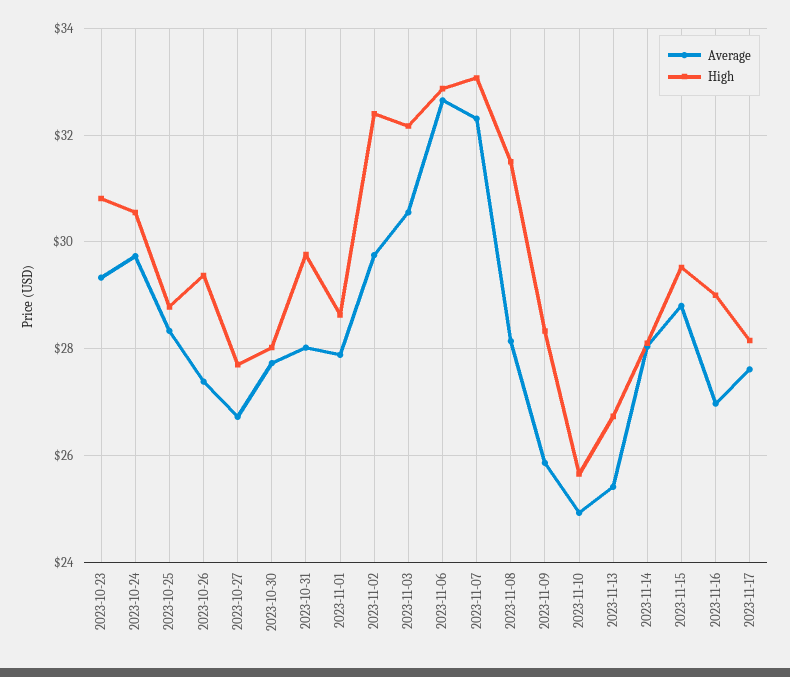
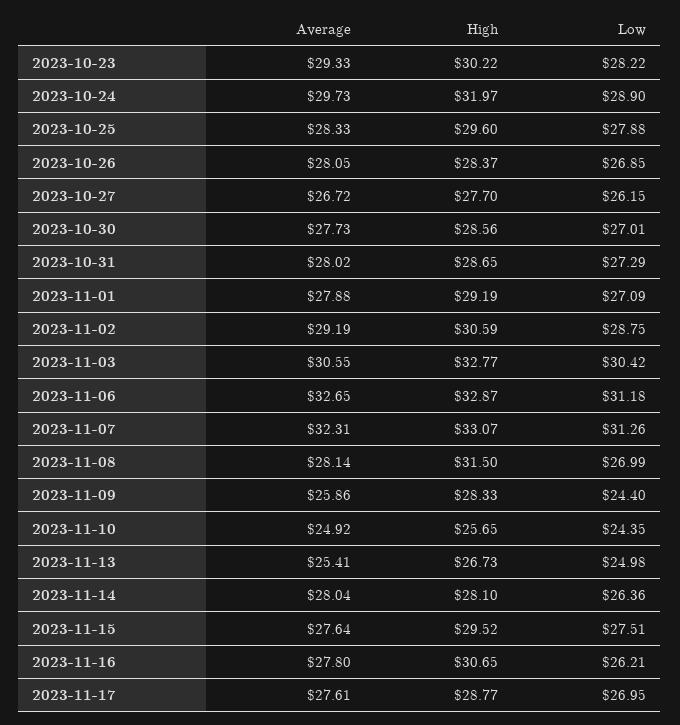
High, 2023-10-23: 30.8 -> 30.22
High, 2023-10-24: 30.6 -> 31.97
High, 2023-10-25: 28.8 -> 29.6
Average, 2023-10-26: 27.4 -> 28.05
High, 2023-10-26: 29.4 -> 28.37
High, 2023-10-30: 28 -> 28.56
High, 2023-10-31: 29.8 -> 28.65
High, 2023-11-01: 28.6 -> 29.19
Average, 2023-11-02: 29.8 -> 29.19
High, 2023-11-02: 32.4 -> 30.59
High, 2023-11-03: 32.2 -> 32.77
Average, 2023-11-15: 28.8 -> 27.64
Average, 2023-11-16: 27 -> 27.8
High, 2023-11-16: 29 -> 30.65
High, 2023-11-17: 28.2 -> 28.77
Low, 2023-10-23: none -> 28.22
Low, 2023-10-24: none -> 28.9
Low, 2023-10-25: none -> 27.88
Low, 2023-10-26: none -> 26.85
Low, 2023-10-27: none -> 26.15
Low, 2023-10-30: none -> 27.01
Low, 2023-10-31: none -> 27.29
Low, 2023-11-01: none -> 27.09
Low, 2023-11-02: none -> 28.75
Low, 2023-11-03: none -> 30.42
Low, 2023-11-06: none -> 31.18
Low, 2023-11-07: none -> 31.26
Low, 2023-11-08: none -> 26.99
Low, 2023-11-09: none -> 24.4
Low, 2023-11-10: none -> 24.35
Low, 2023-11-13: none -> 24.98
Low, 2023-11-14: none -> 26.36
Low, 2023-11-15: none -> 27.51
Low, 2023-11-16: none -> 26.21
Low, 2023-11-17: none -> 26.95

